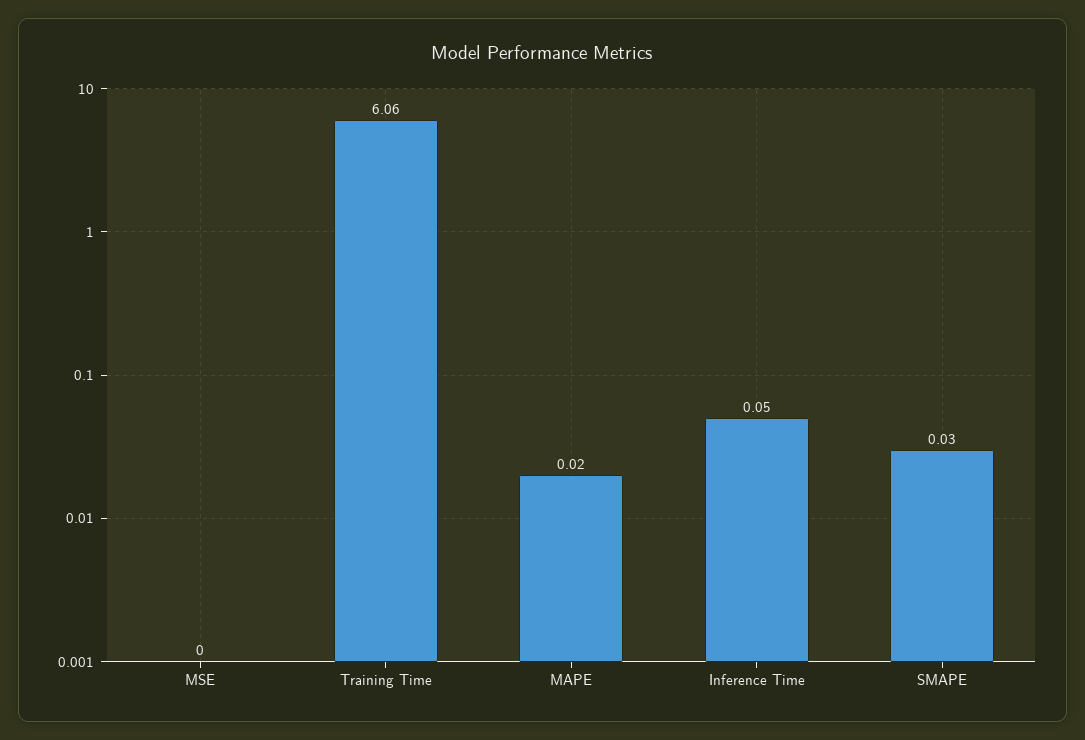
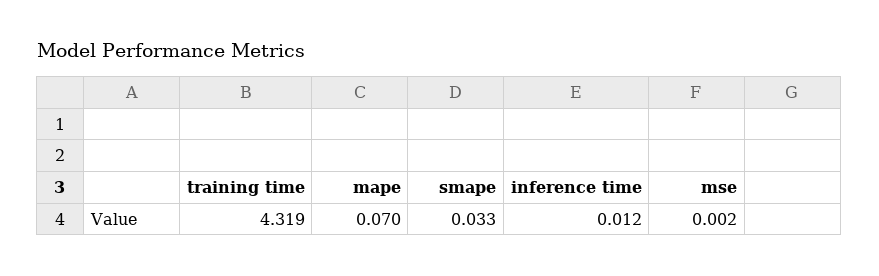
Training Time: 6.06 -> 4.319
MAPE: 0.02 -> 0.07
Inference Time: 0.05 -> 0.012

